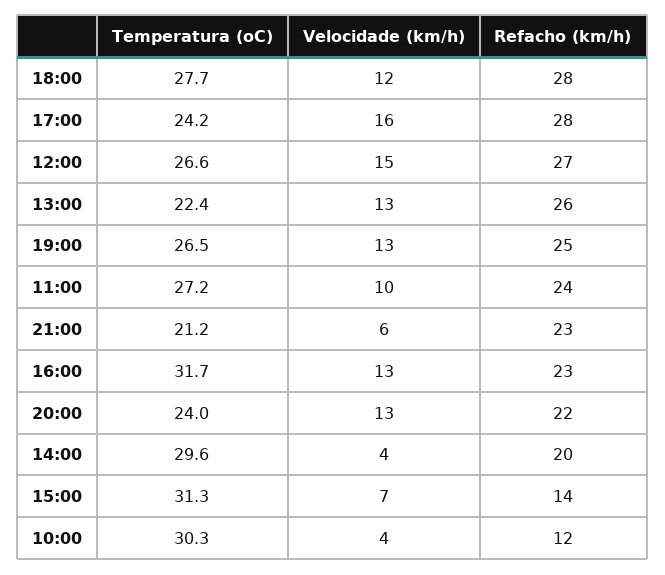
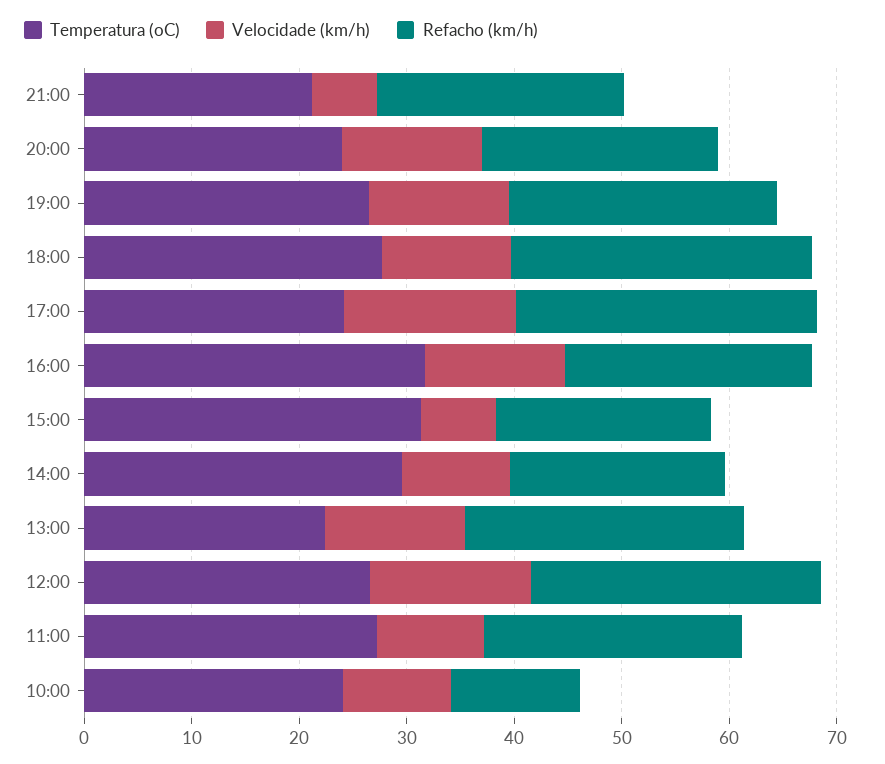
Velocidade (km/h), 14:00: 4 -> 10
Refacho (km/h), 15:00: 14 -> 20
Temperatura (oC), 10:00: 30.3 -> 24
Velocidade (km/h), 10:00: 4 -> 10

